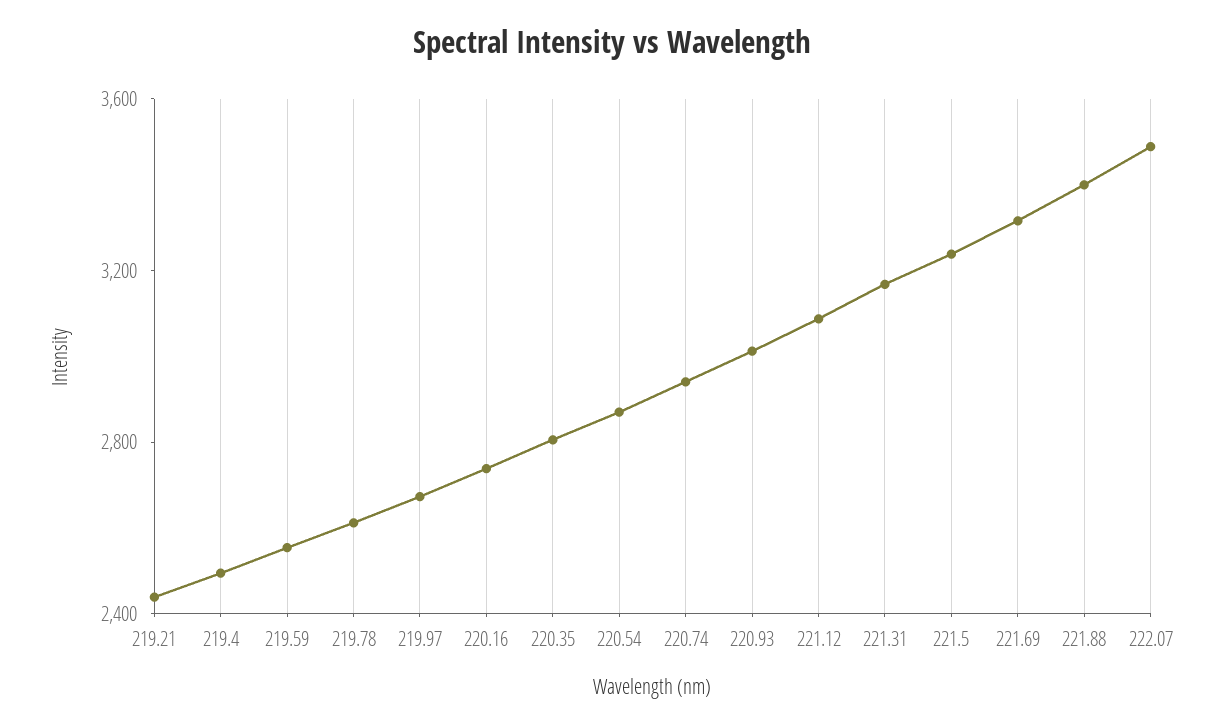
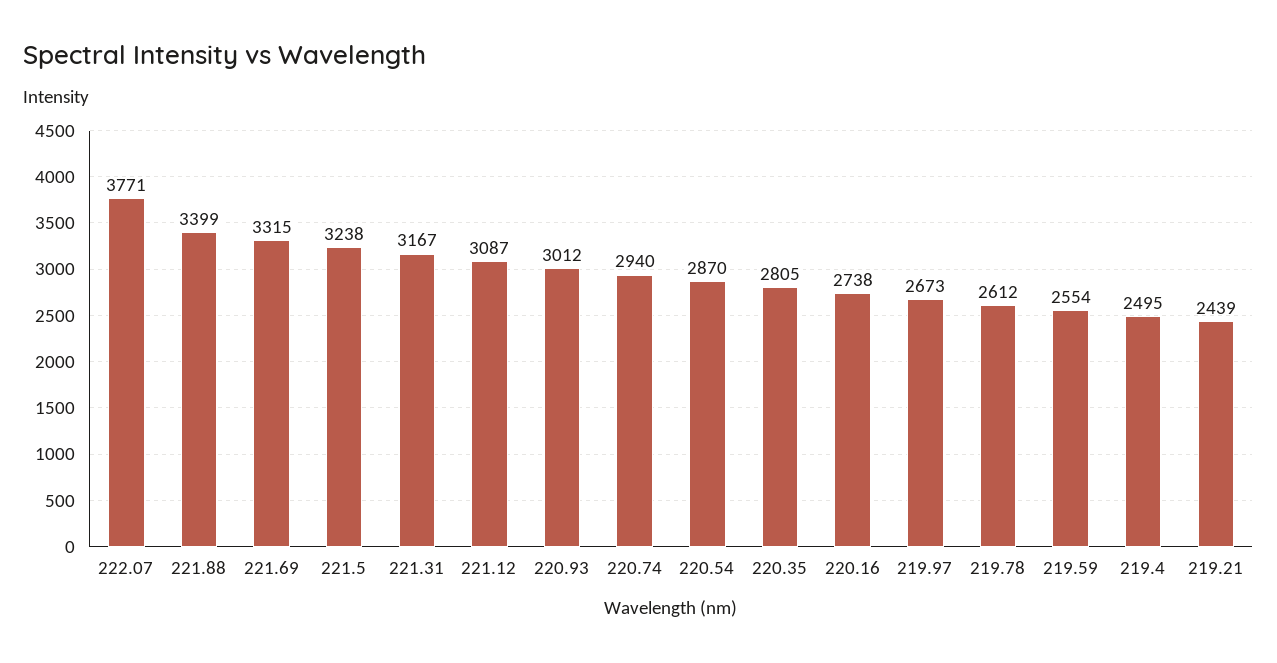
222.07: 3500 -> 3771

